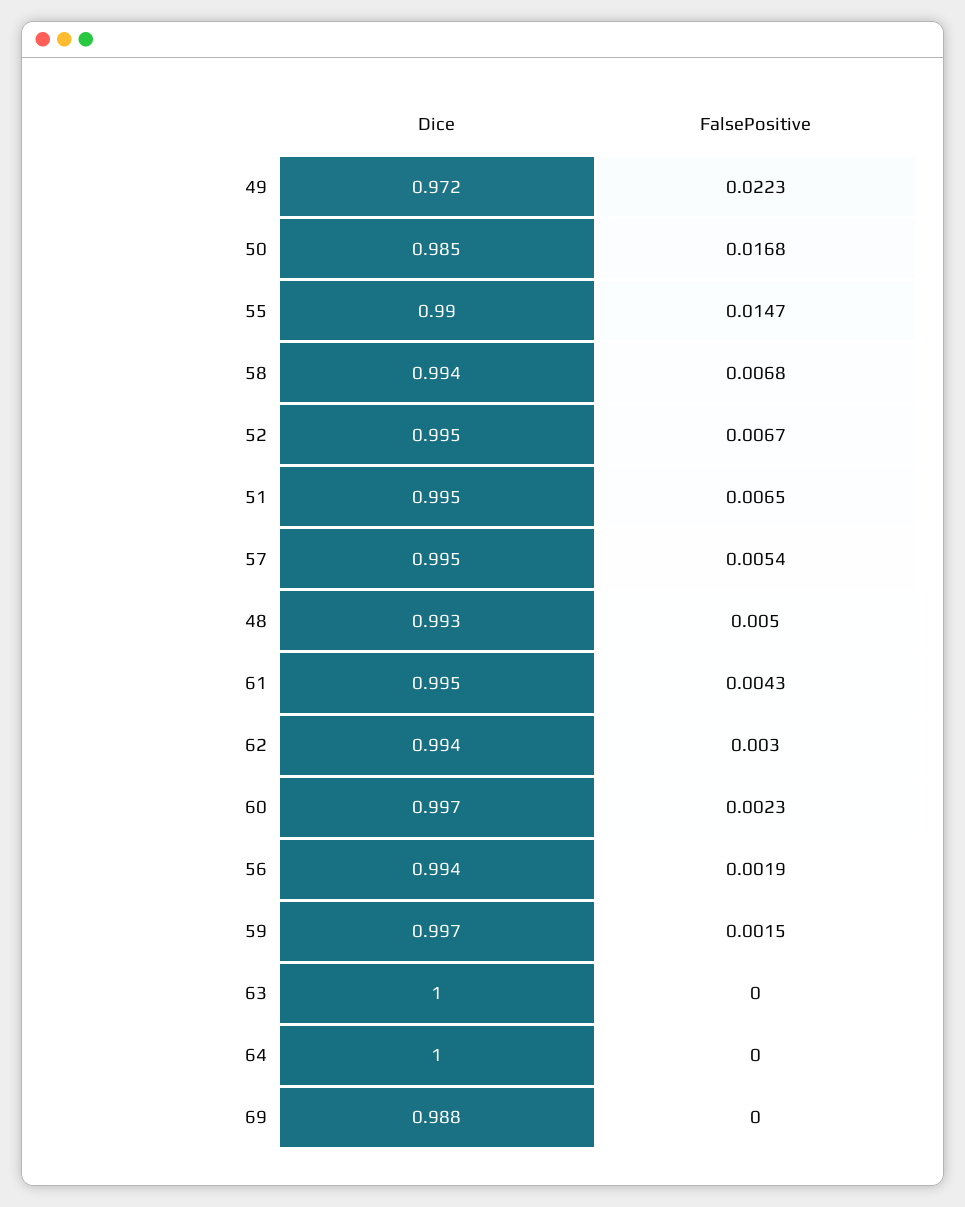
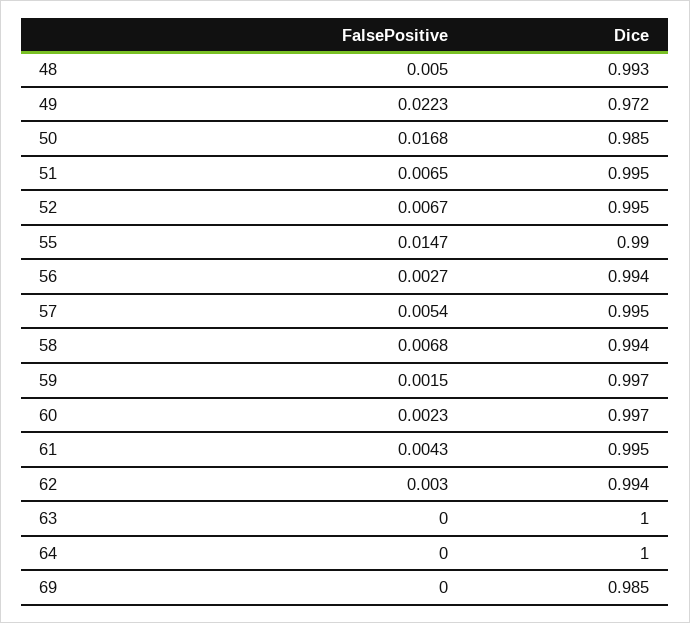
FalsePositive, 56: 0.0019 -> 0.0027
Dice, 69: 0.988 -> 0.985

